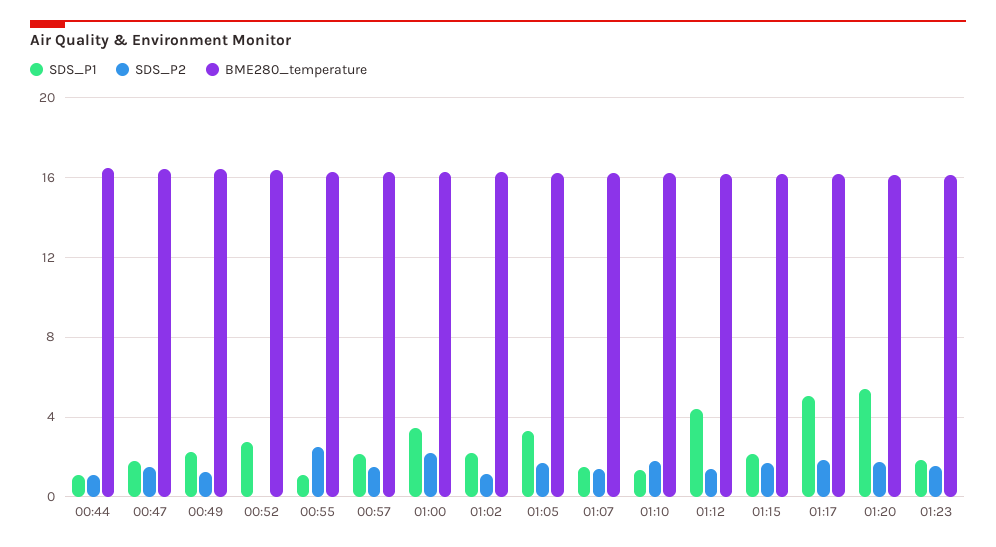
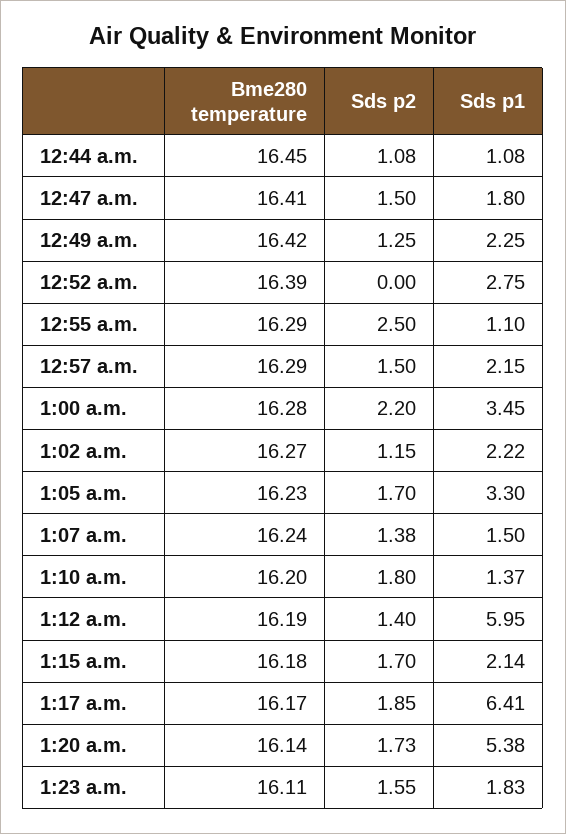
SDS_P1, 01:12: 4.5 -> 5.95
SDS_P1, 01:17: 5 -> 6.41

